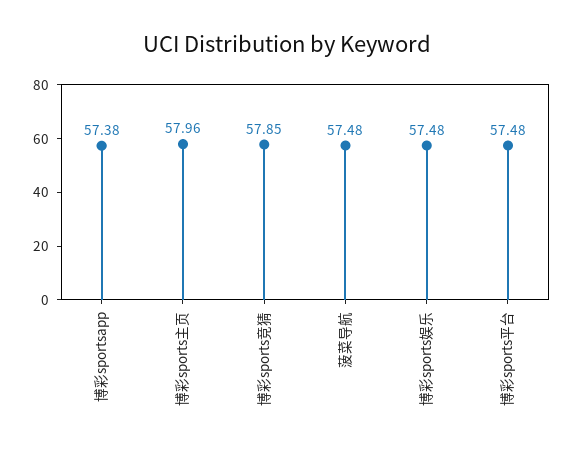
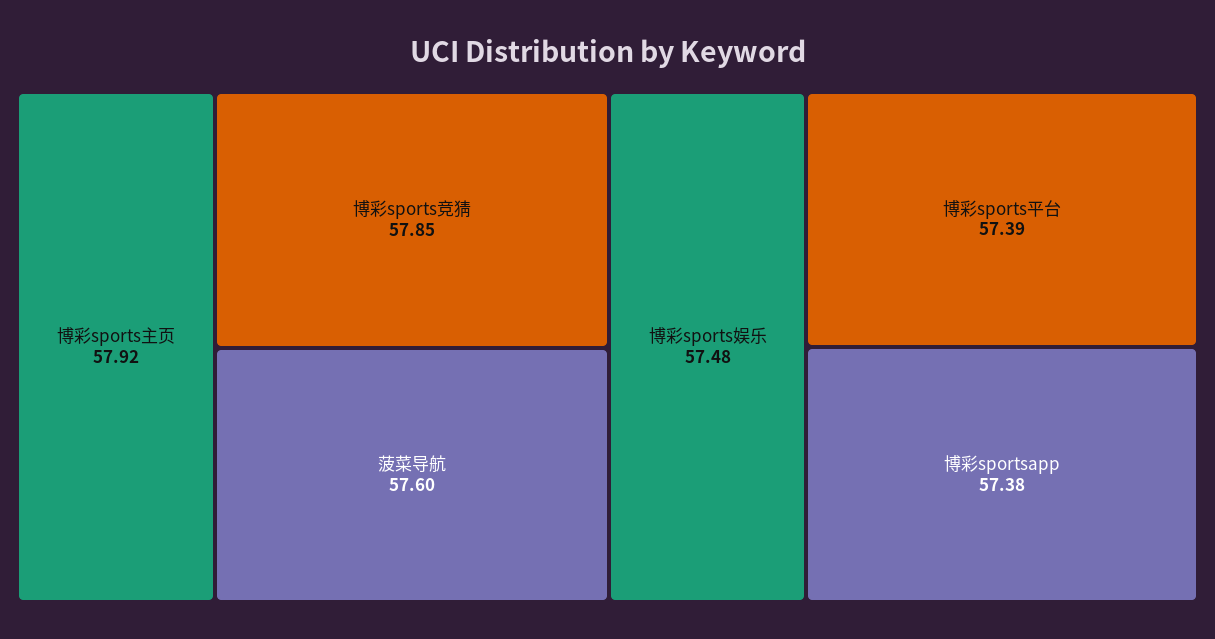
博彩sports主页: 57.96 -> 57.92
菠菜导航: 57.48 -> 57.6
博彩sports平台: 57.48 -> 57.39

